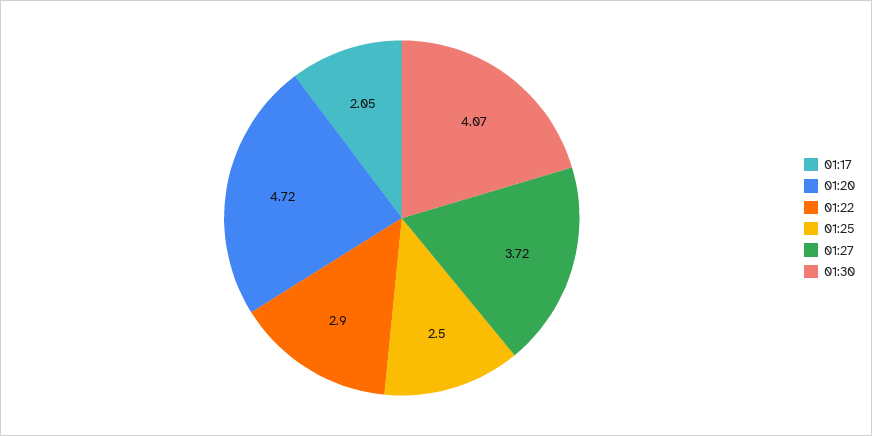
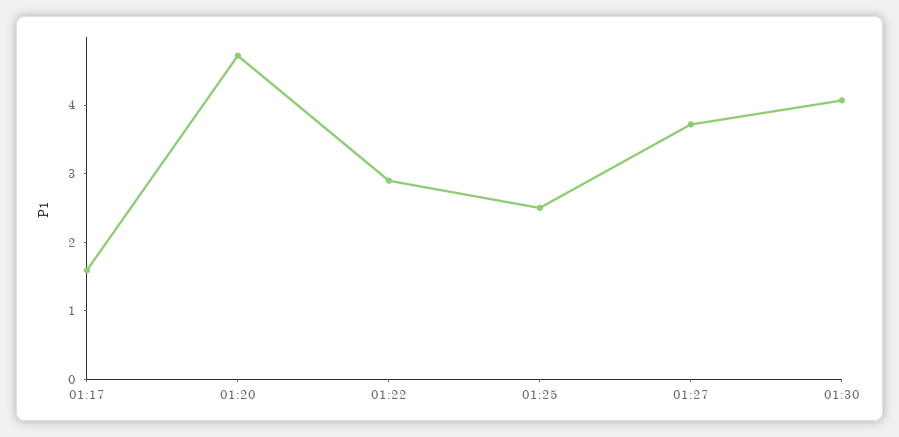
01:17: 2.05 -> 1.6

